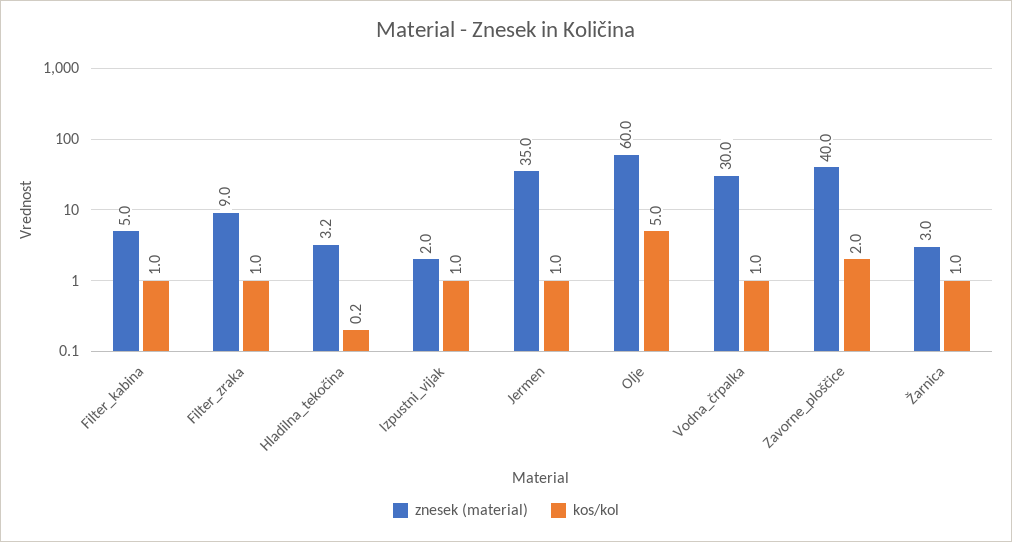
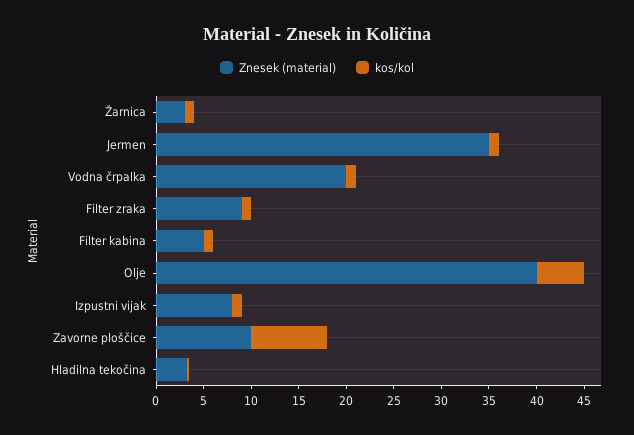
znesek (material), Izpustni_vijak: 2 -> 8
znesek (material), Olje: 60 -> 40
znesek (material), Vodna_črpalka: 30 -> 20
znesek (material), Zavorne_ploščice: 40 -> 10
kos/kol, Zavorne_ploščice: 2 -> 8

